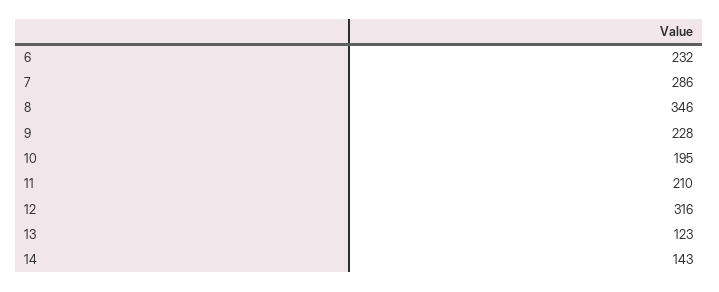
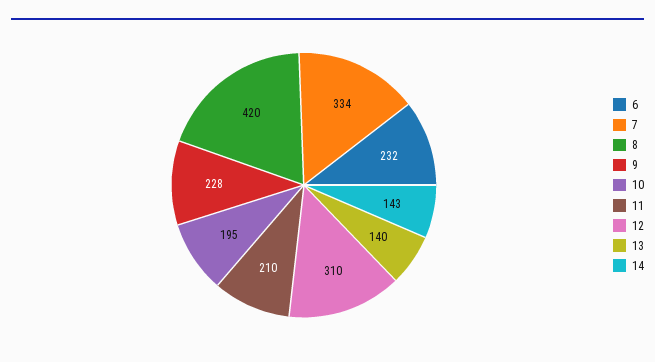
7: 286 -> 334
8: 346 -> 420
12: 316 -> 310
13: 123 -> 140

